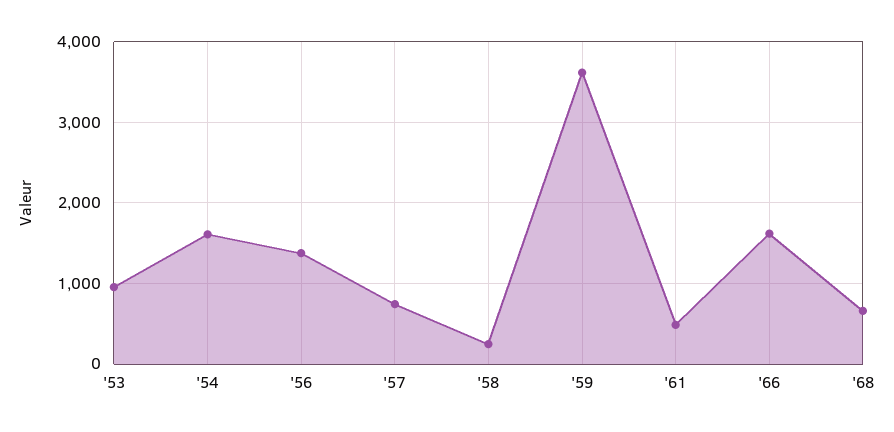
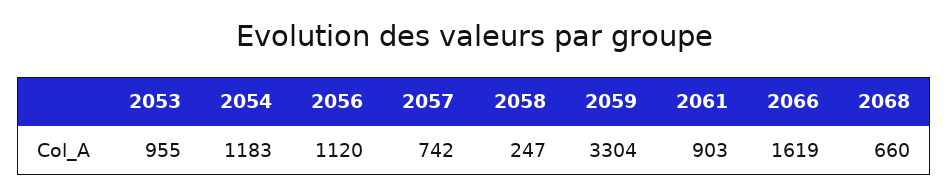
'54: 1600 -> 1183
'56: 1400 -> 1120
'59: 3600 -> 3304
'61: 500 -> 903

